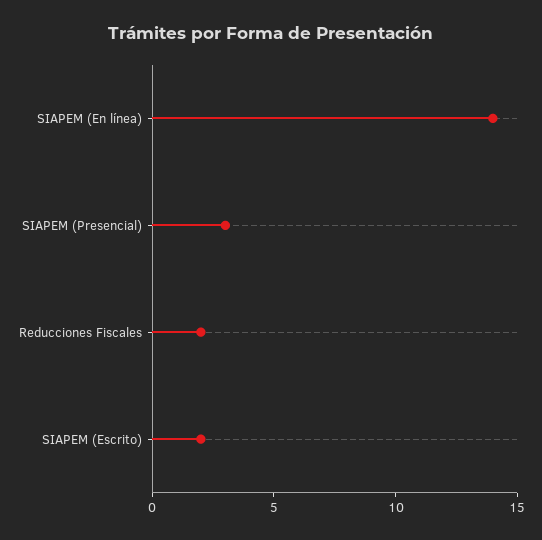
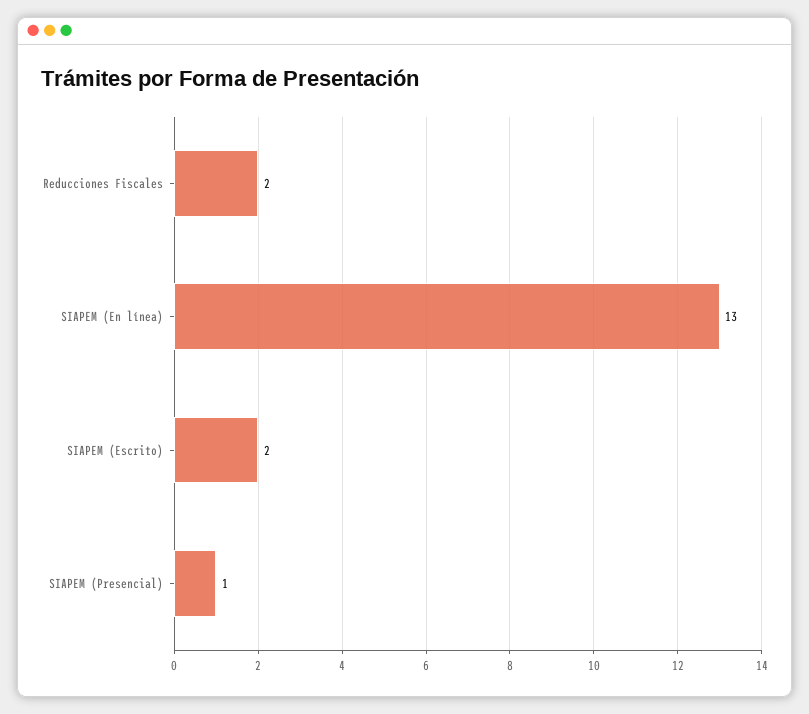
SIAPEM (En línea): 14 -> 13
SIAPEM (Presencial): 3 -> 1

